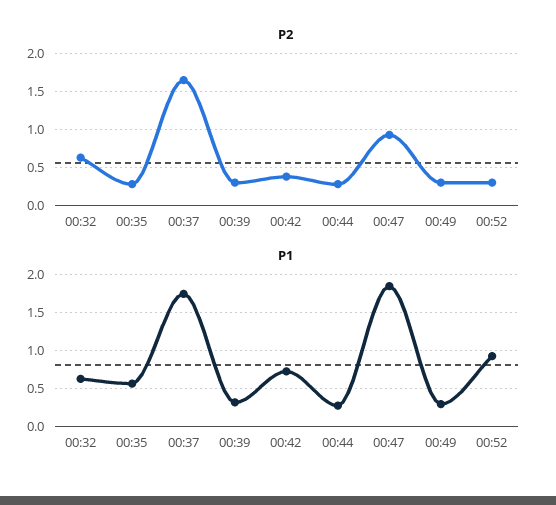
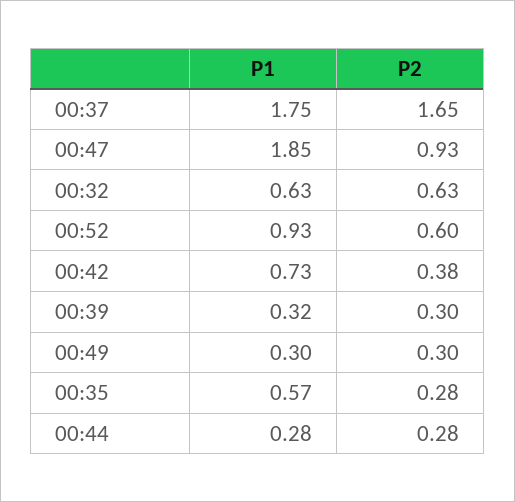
P2, 00:52: 0.3 -> 0.6

